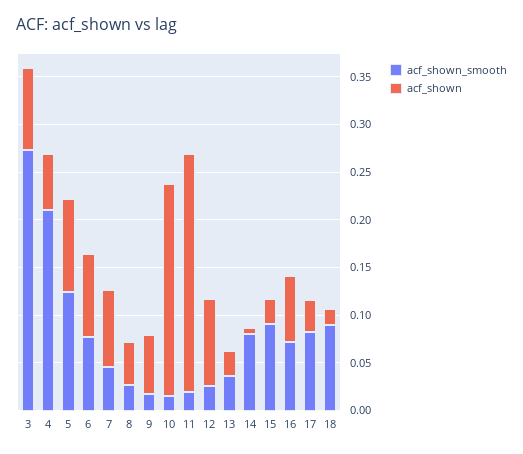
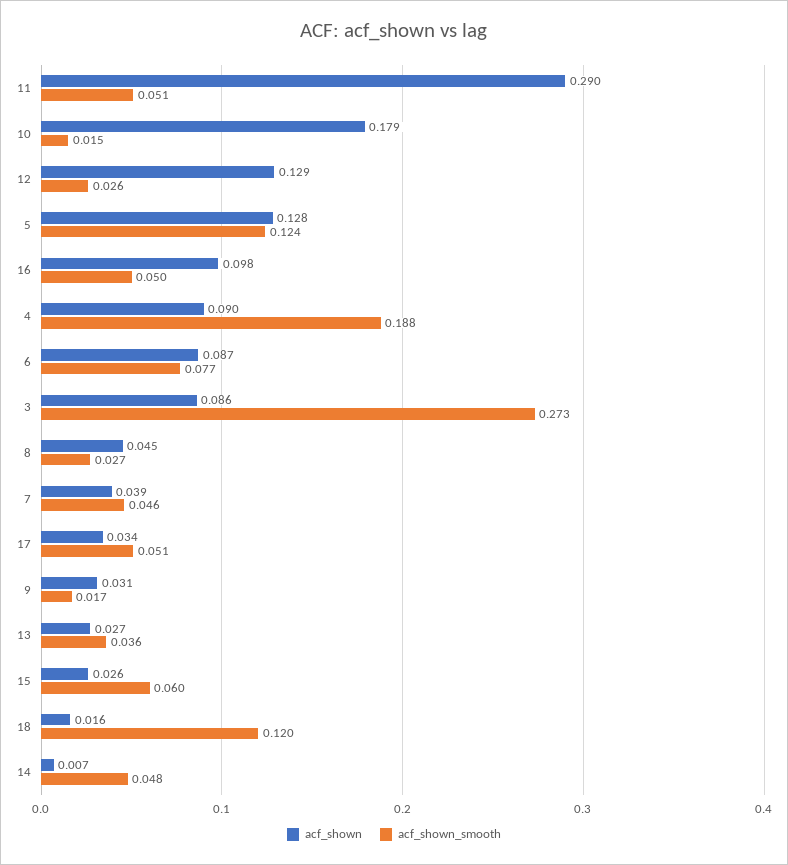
acf_shown_smooth, 4: 0.21 -> 0.188
acf_shown, 4: 0.06 -> 0.09
acf_shown, 5: 0.1 -> 0.128
acf_shown, 7: 0.08 -> 0.039
acf_shown, 9: 0.06 -> 0.031
acf_shown, 10: 0.22 -> 0.179
acf_shown_smooth, 11: 0.02 -> 0.051
acf_shown, 11: 0.25 -> 0.29
acf_shown, 12: 0.09 -> 0.129
acf_shown_smooth, 14: 0.08 -> 0.048
acf_shown_smooth, 15: 0.09 -> 0.06
acf_shown_smooth, 16: 0.07 -> 0.05
acf_shown, 16: 0.07 -> 0.098
acf_shown_smooth, 17: 0.08 -> 0.051
acf_shown_smooth, 18: 0.09 -> 0.12

